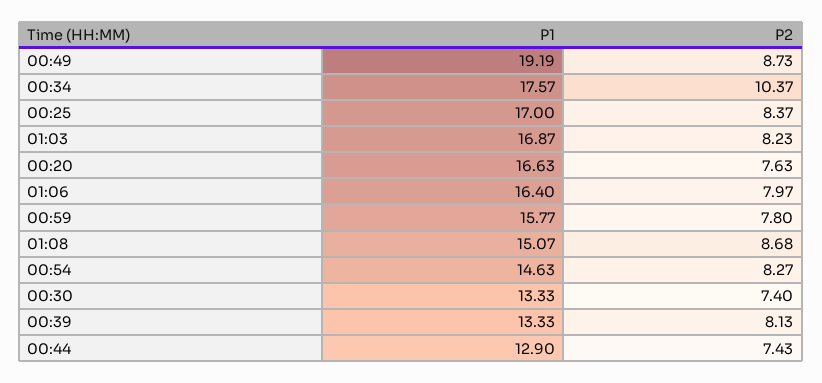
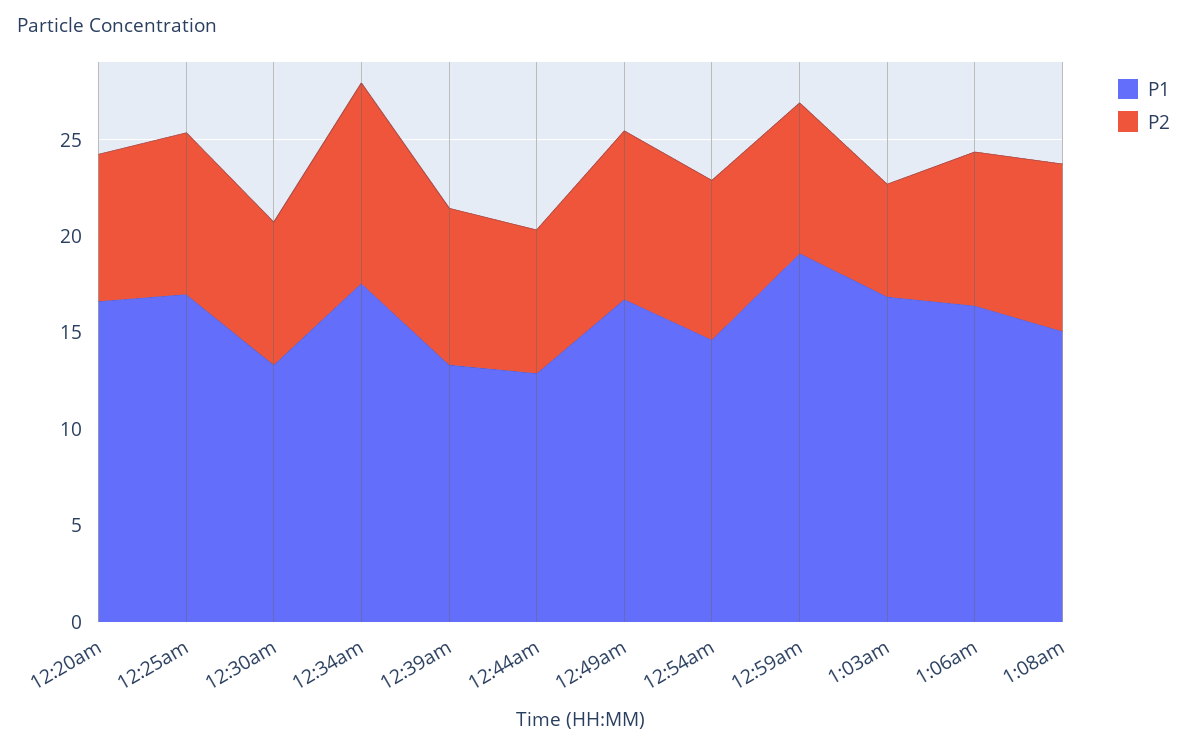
P1, 00:49: 19.19 -> 17
P2, 01:03: 8.23 -> 6
P1, 00:59: 15.77 -> 19

